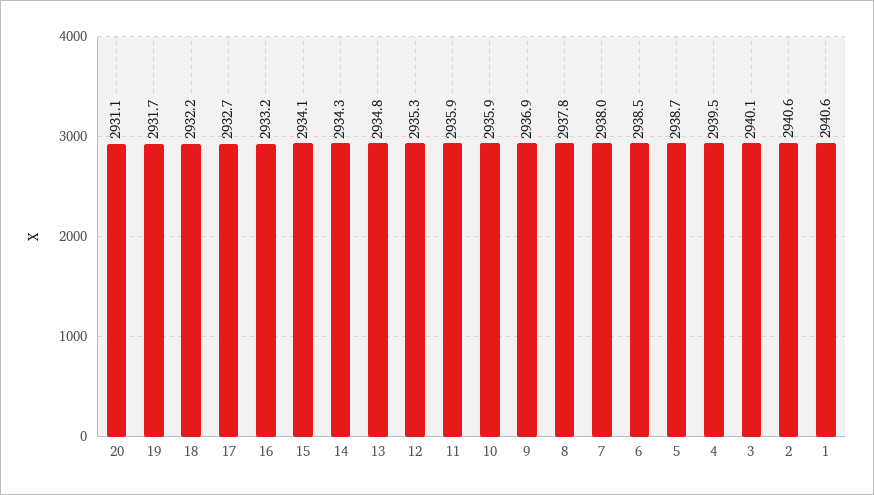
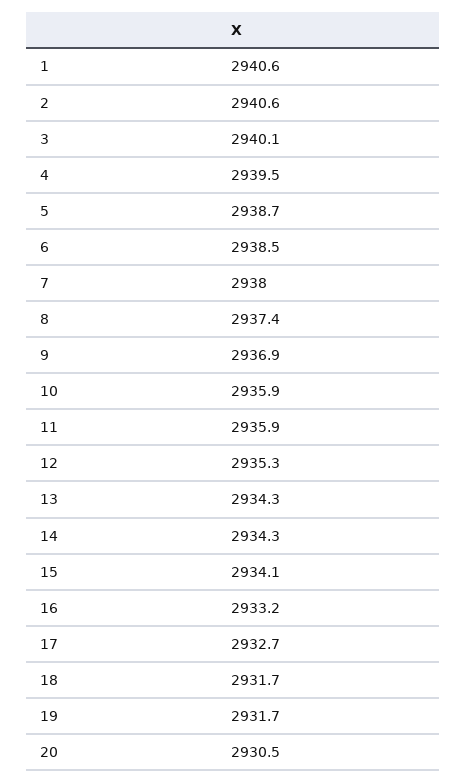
20: 2931.1 -> 2930.5
18: 2932.2 -> 2931.7
13: 2934.8 -> 2934.3
8: 2937.8 -> 2937.4

